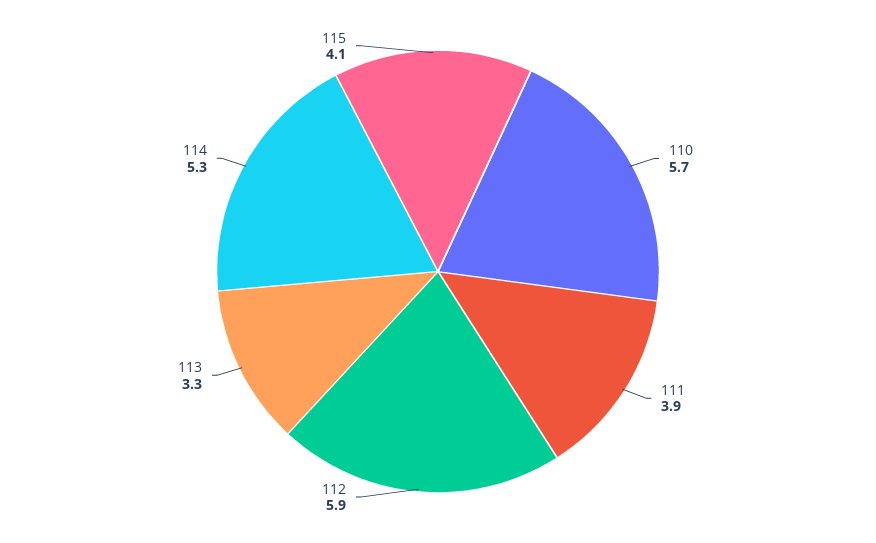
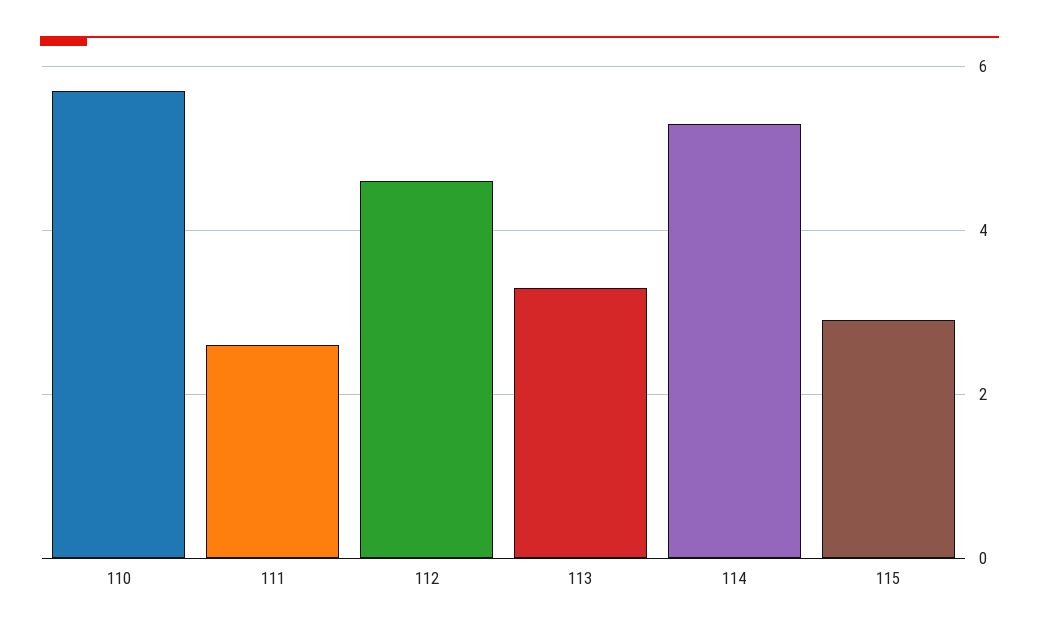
111: 3.9 -> 2.5
112: 5.9 -> 4.5
115: 4.1 -> 3

